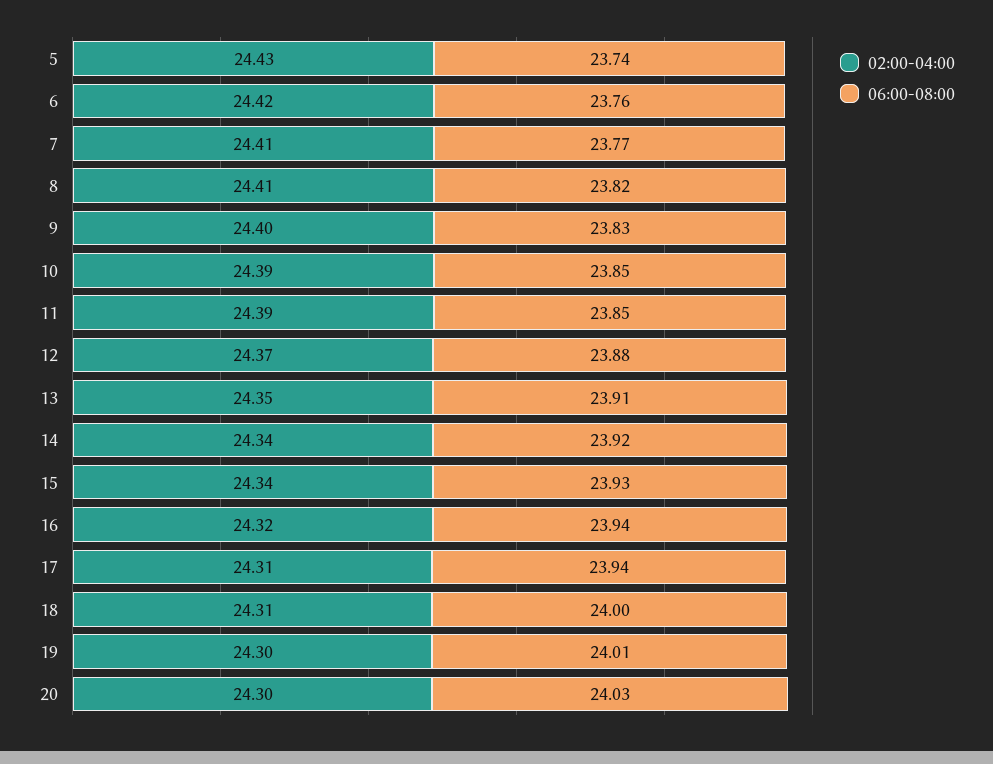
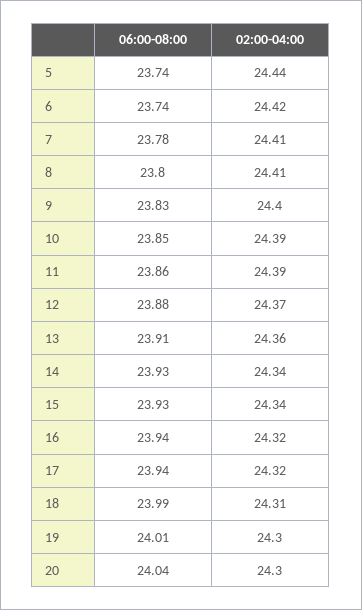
02:00-04:00, 5: 24.43 -> 24.44
06:00-08:00, 6: 23.76 -> 23.74
06:00-08:00, 7: 23.77 -> 23.78
06:00-08:00, 8: 23.82 -> 23.8
06:00-08:00, 11: 23.85 -> 23.86
02:00-04:00, 13: 24.35 -> 24.36
06:00-08:00, 14: 23.92 -> 23.93
02:00-04:00, 17: 24.31 -> 24.32
06:00-08:00, 18: 24 -> 23.99
06:00-08:00, 20: 24.03 -> 24.04

